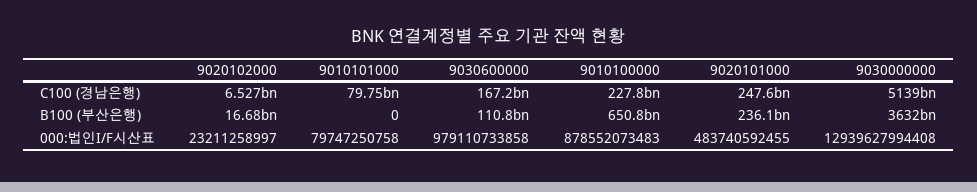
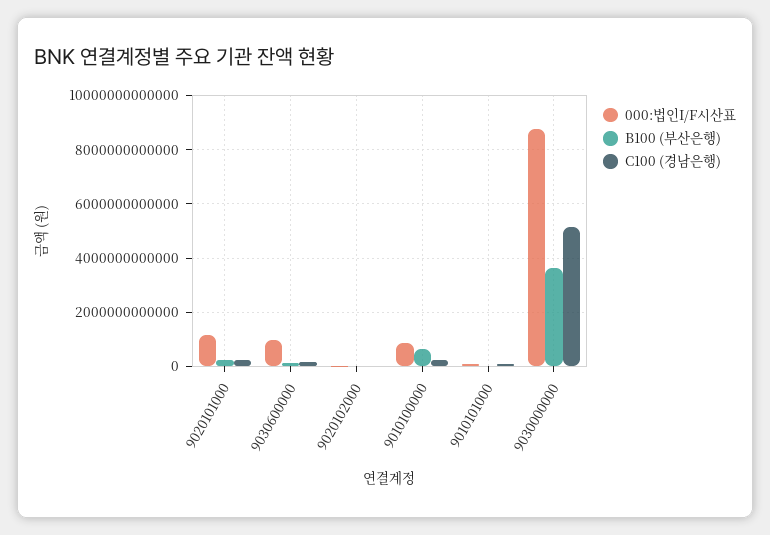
000:법인I/F시산표, 9020101000: 483740592455 -> 1250000000000
000:법인I/F시산표, 9030000000: 12939627994408 -> 8750000000000

